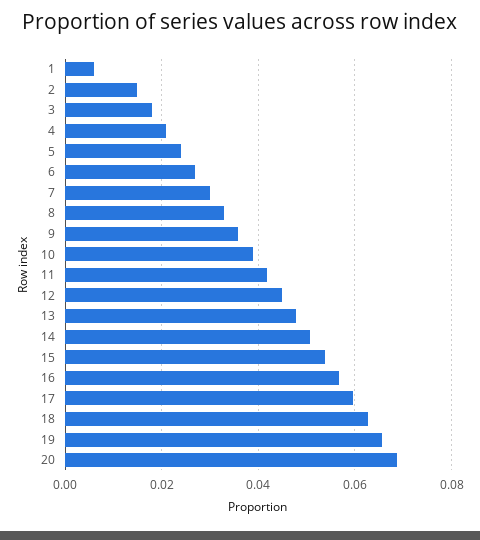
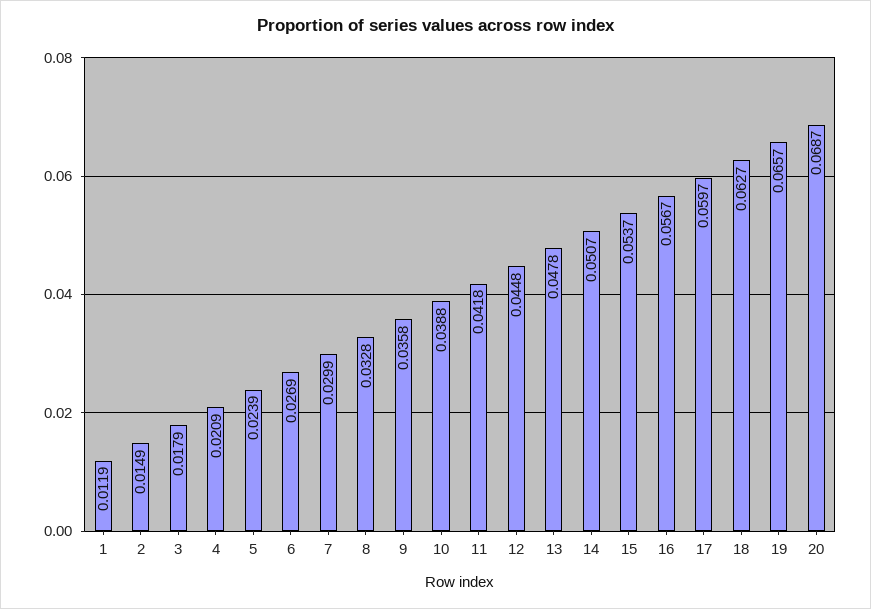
1: 0.006 -> 0.0119

